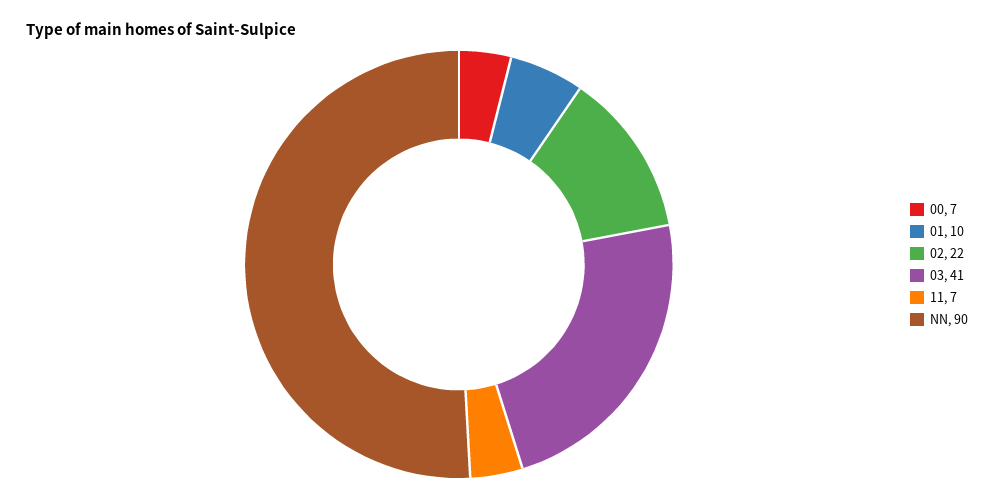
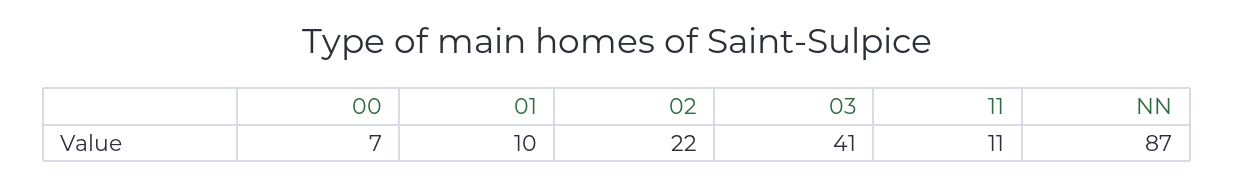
11: 7 -> 11
NN: 90 -> 87

